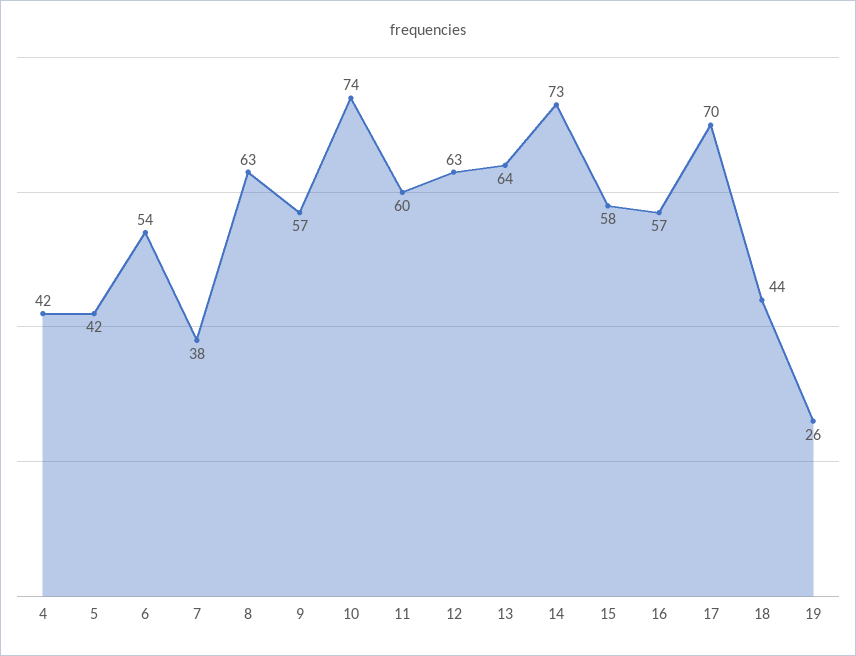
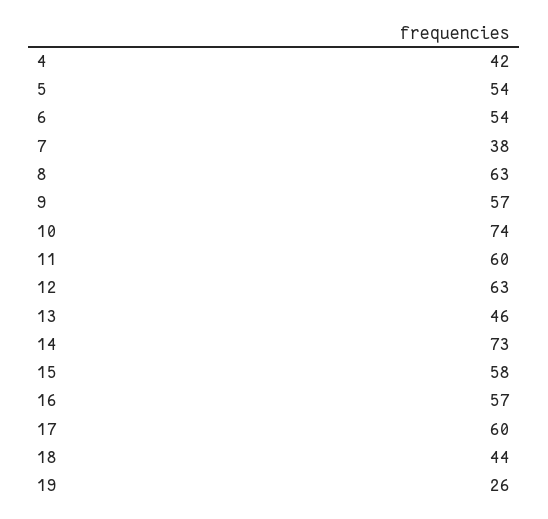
5: 42 -> 54
13: 64 -> 46
17: 70 -> 60

